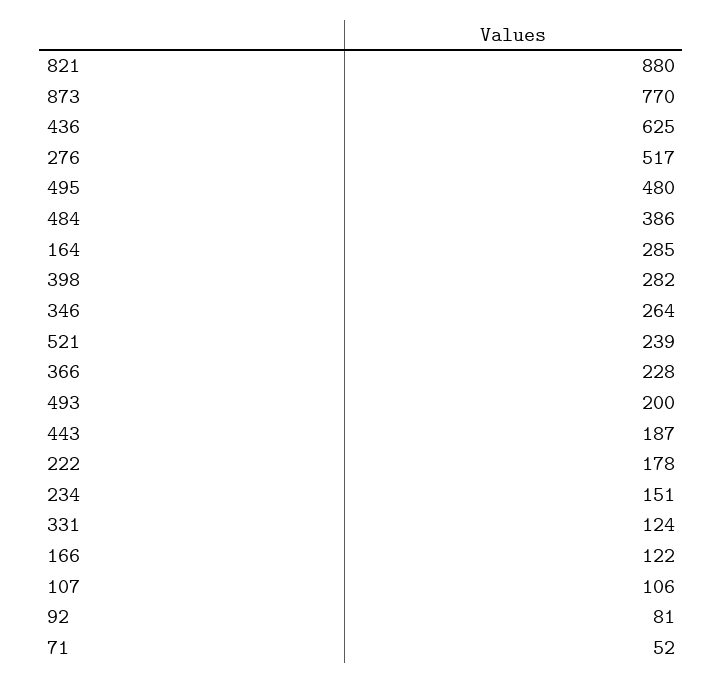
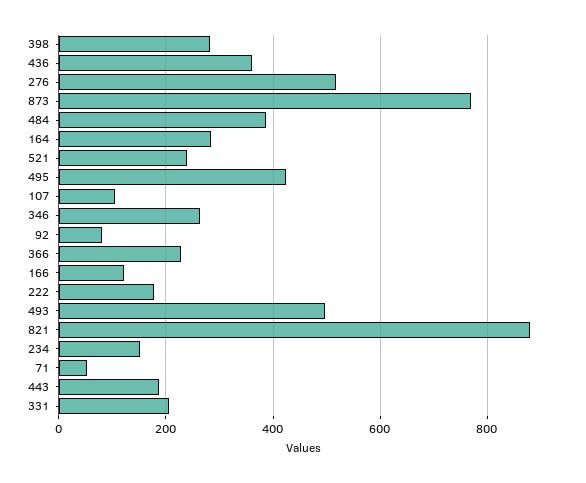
436: 625 -> 360
495: 480 -> 420
493: 200 -> 500
331: 124 -> 200

